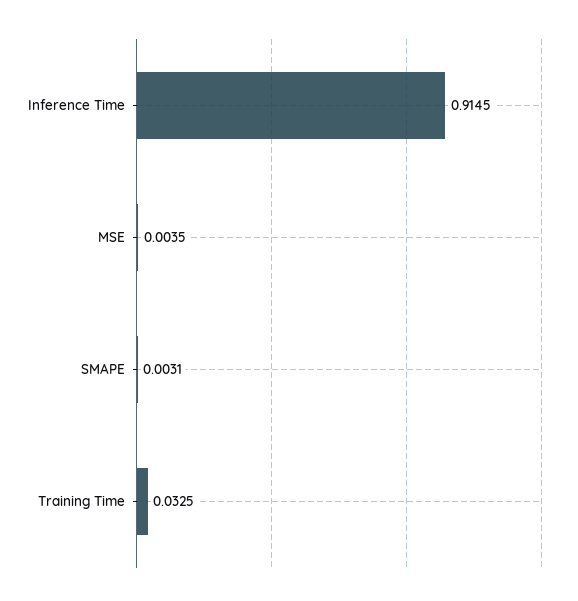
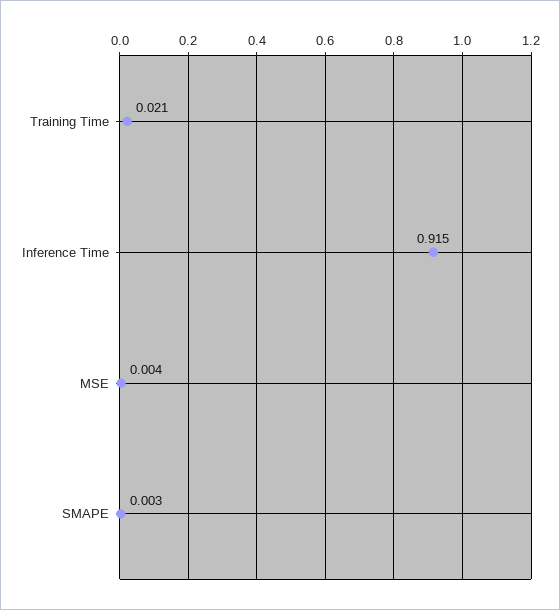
Training Time: 0.0325 -> 0.021

